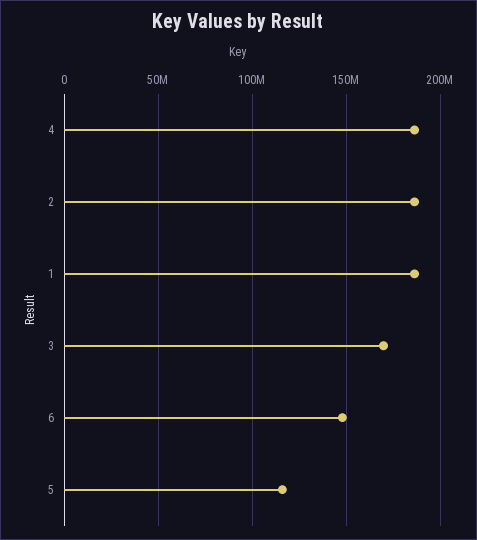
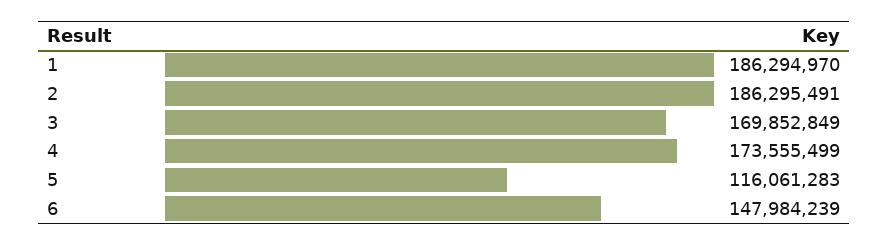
4: 185000000 -> 173555499

